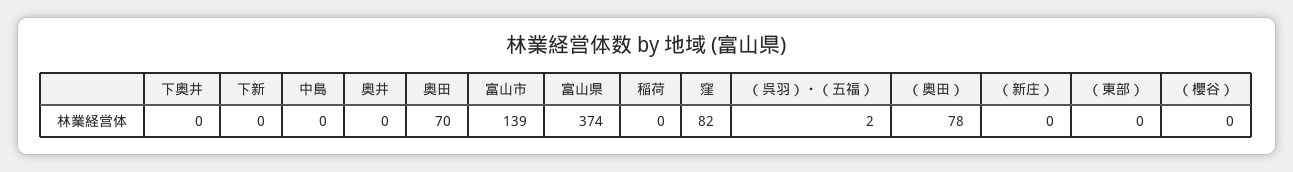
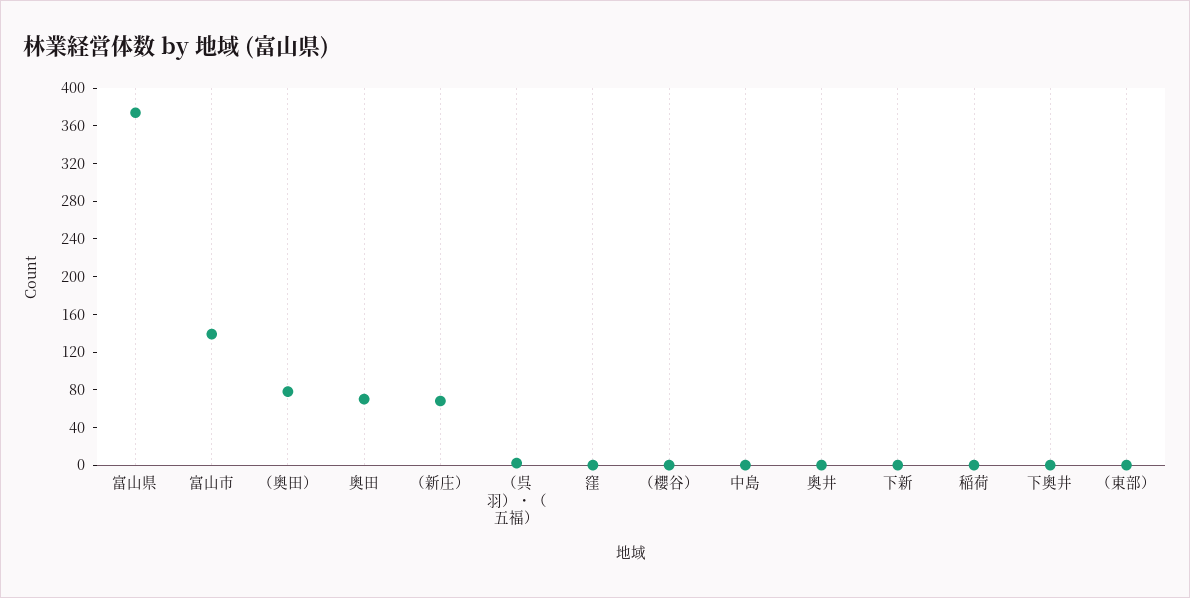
窪: 82 -> 0
（新庄）: 0 -> 70

